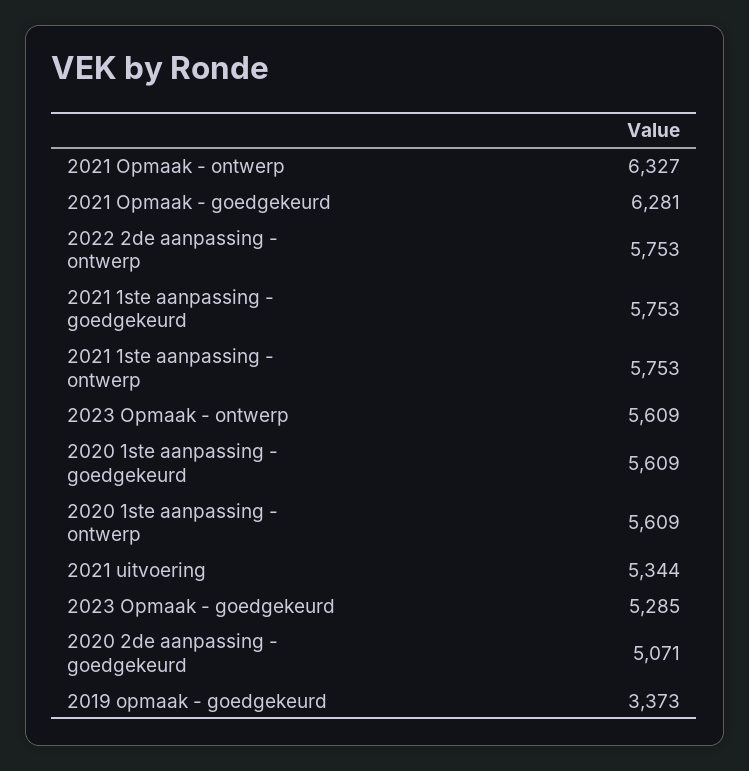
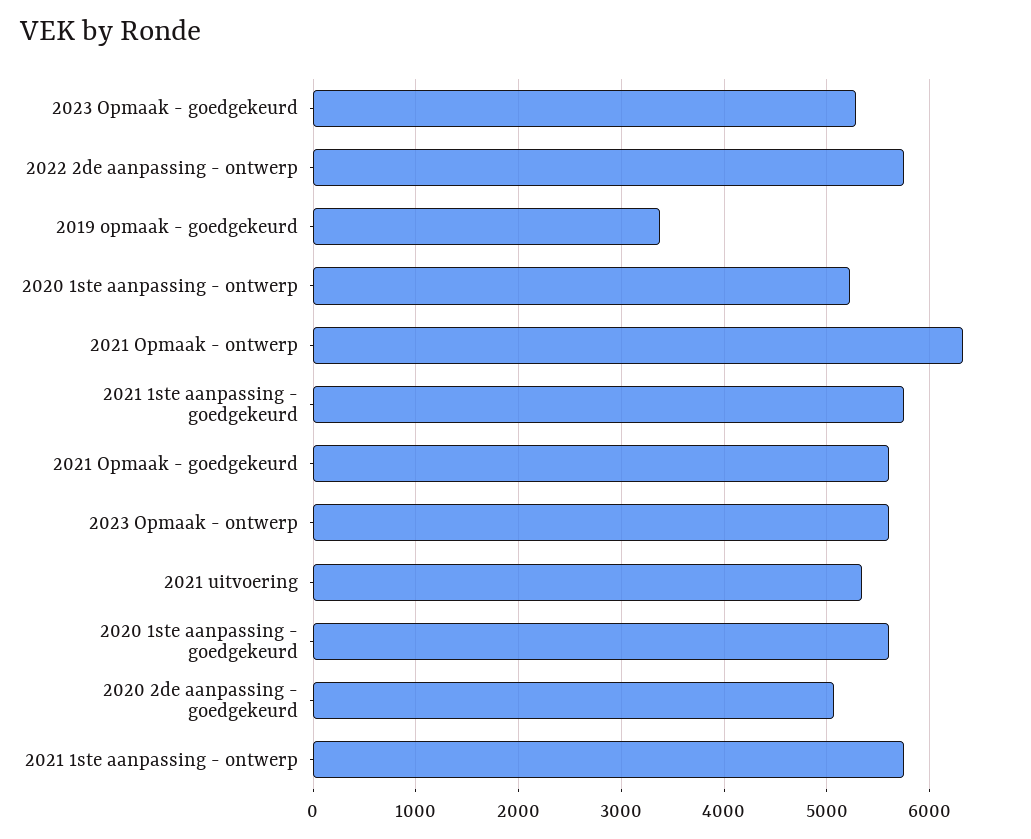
2021 Opmaak - goedgekeurd: 6281 -> 5600
2020 1ste aanpassing - ontwerp: 5609 -> 5200

